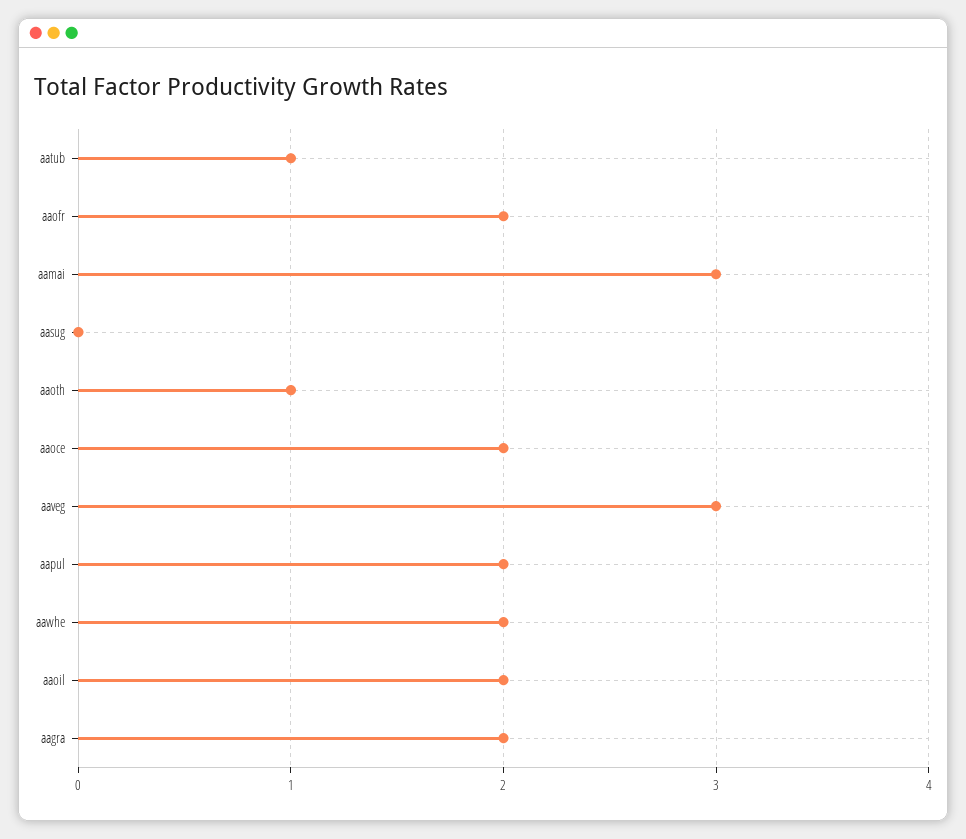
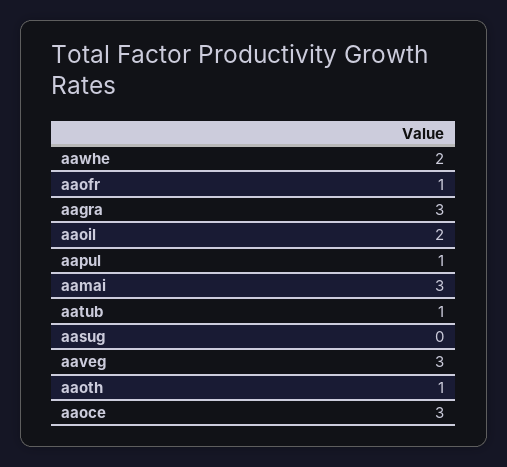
aaofr: 2 -> 1
aaoce: 2 -> 3
aapul: 2 -> 1
aagra: 2 -> 3

